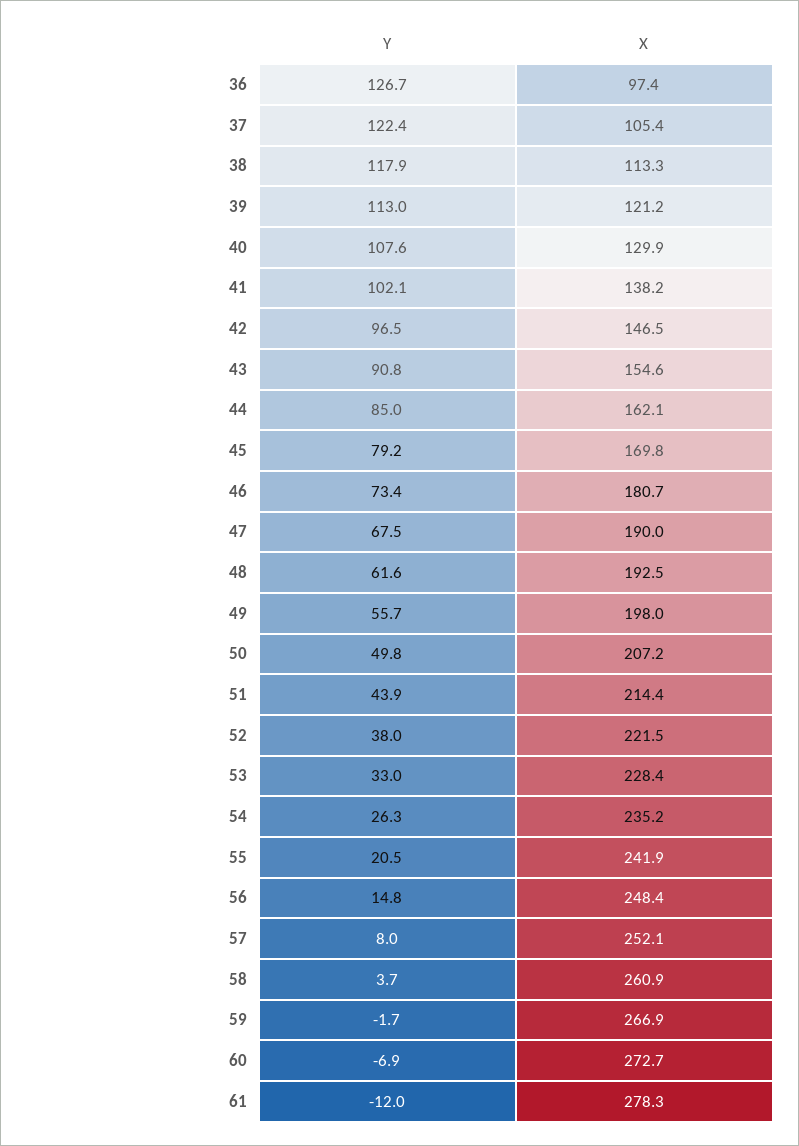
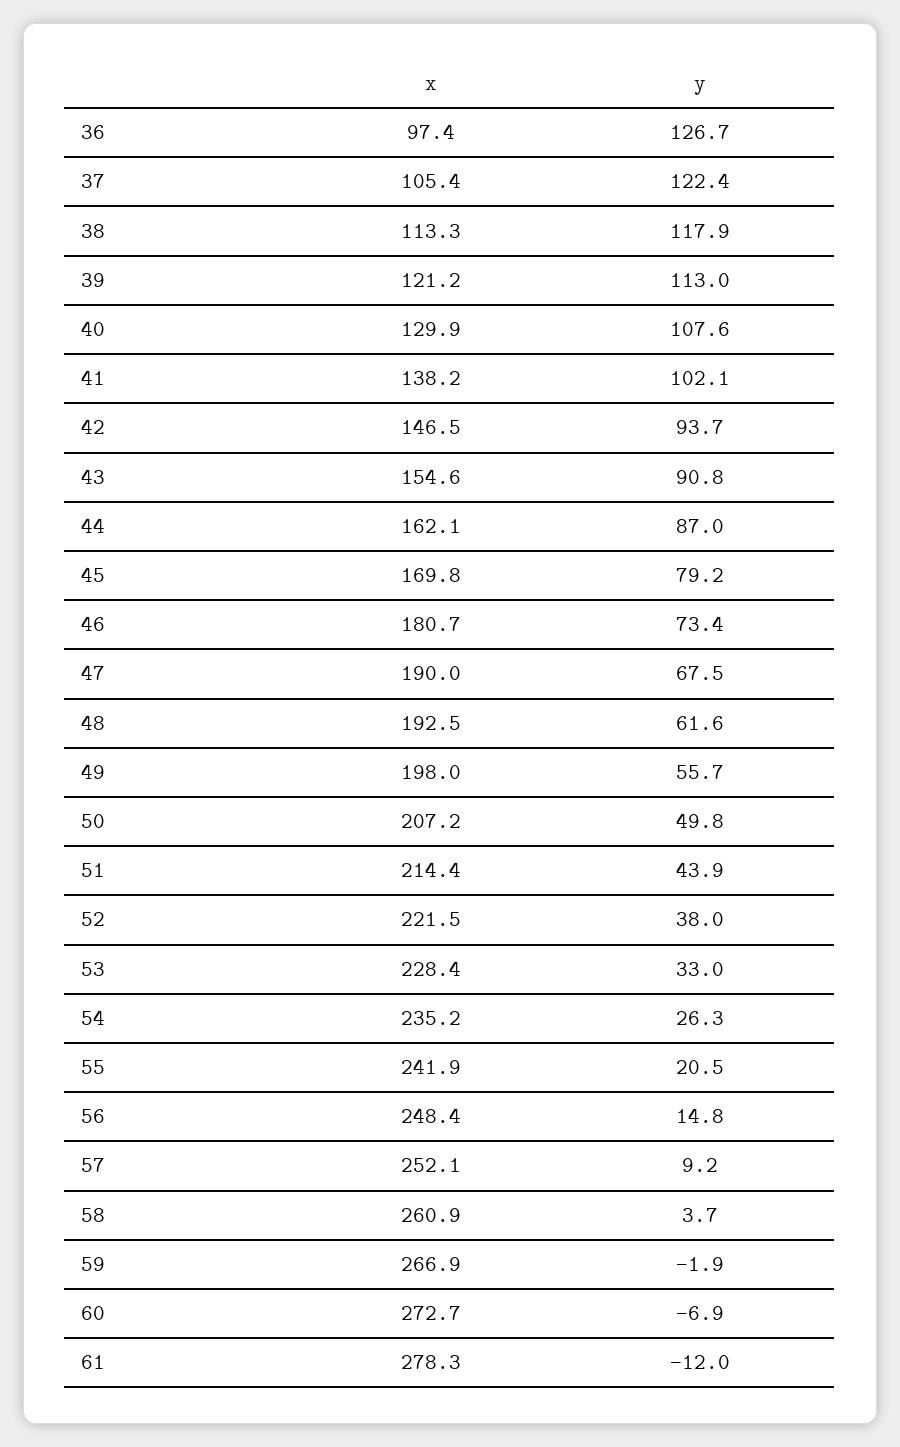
Y, 42: 96.5 -> 93.7
Y, 44: 85 -> 87
Y, 57: 8 -> 9.2
Y, 59: -1.7 -> -1.9

